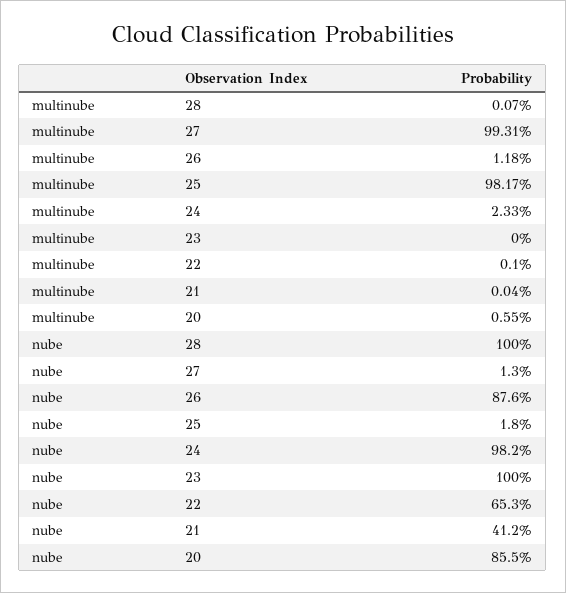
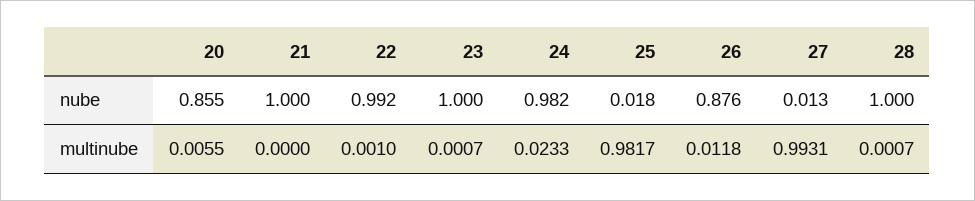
multinube, 23: 0 -> 0.0007
multinube, 21: 0.0004 -> 0
nube, 22: 0.653 -> 0.992
nube, 21: 0.412 -> 1

